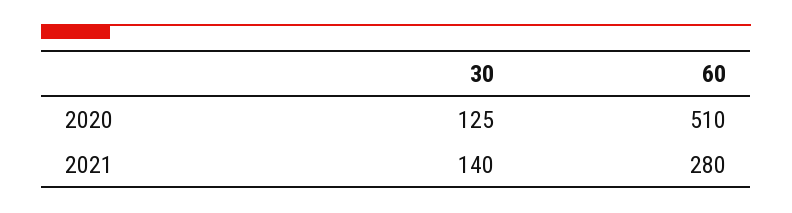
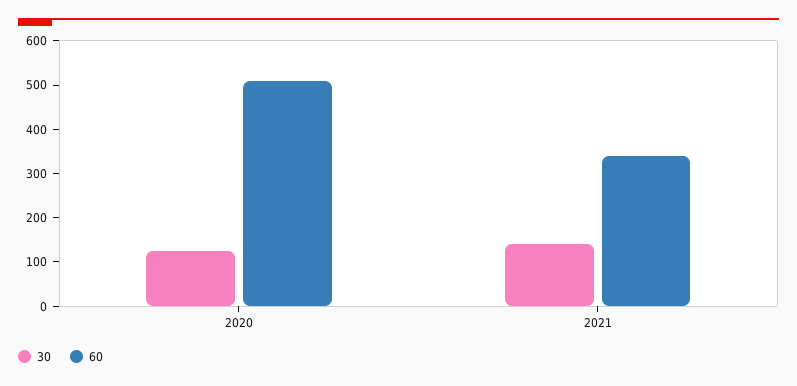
60, 2021: 280 -> 340

